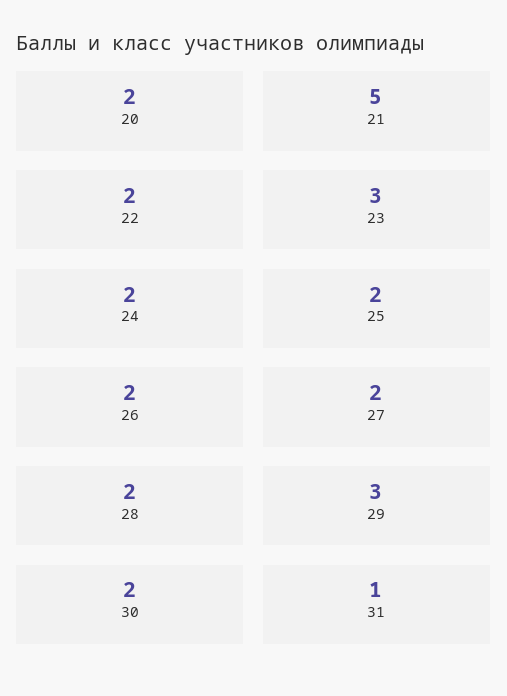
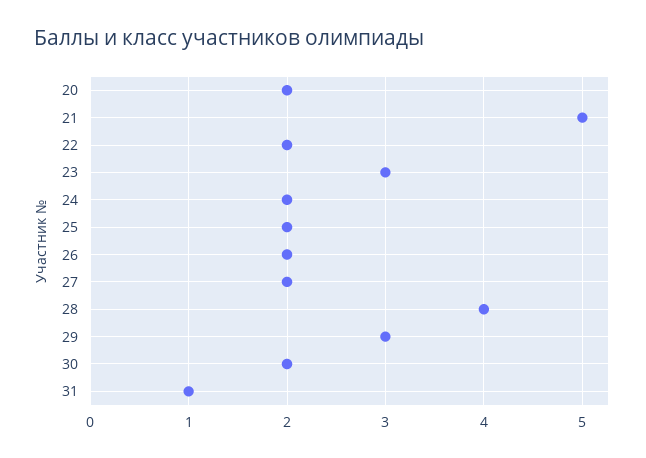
28: 2 -> 4

